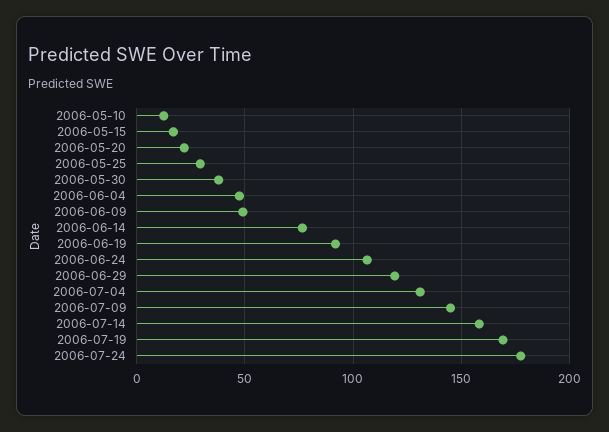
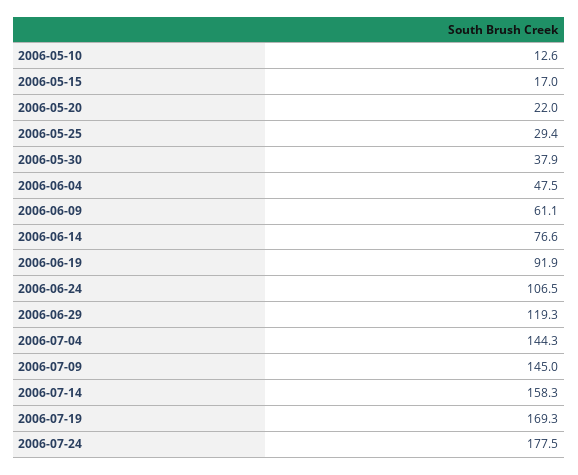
2006-06-09: 50 -> 61.1
2006-07-04: 130 -> 144.3

